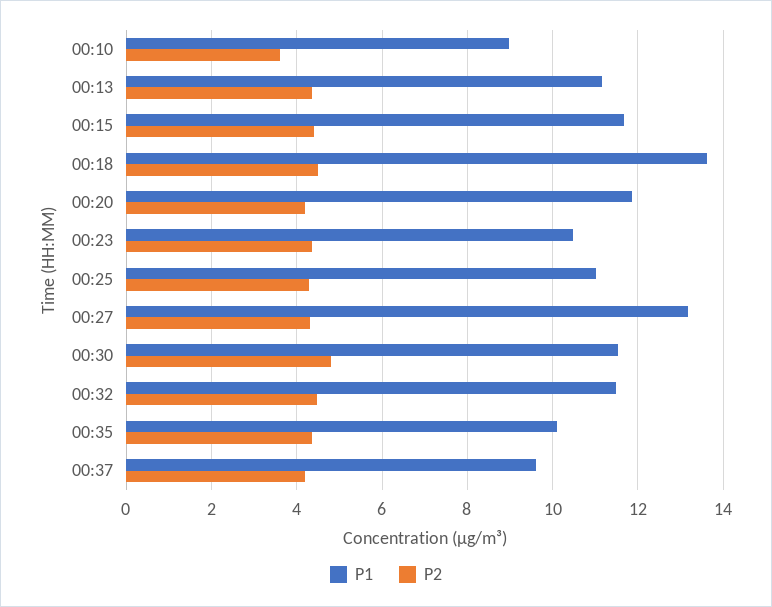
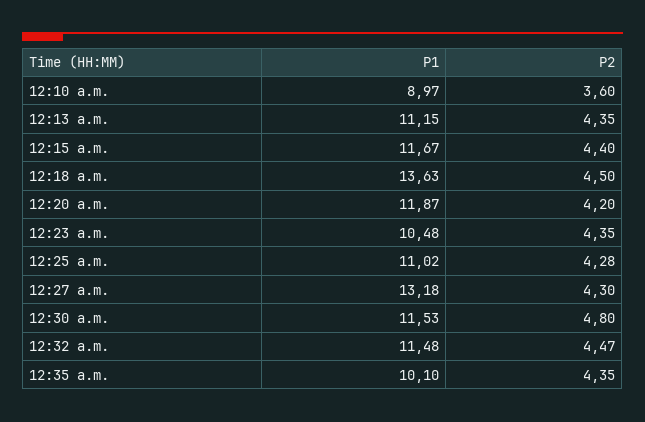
P1, 00:37: 9.6 -> none
P2, 00:37: 4.2 -> none

